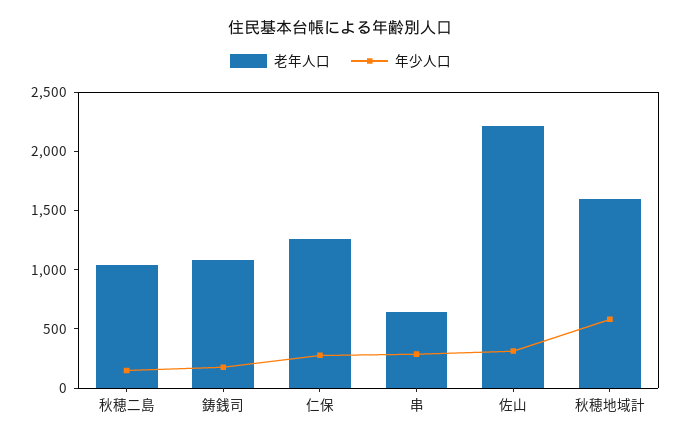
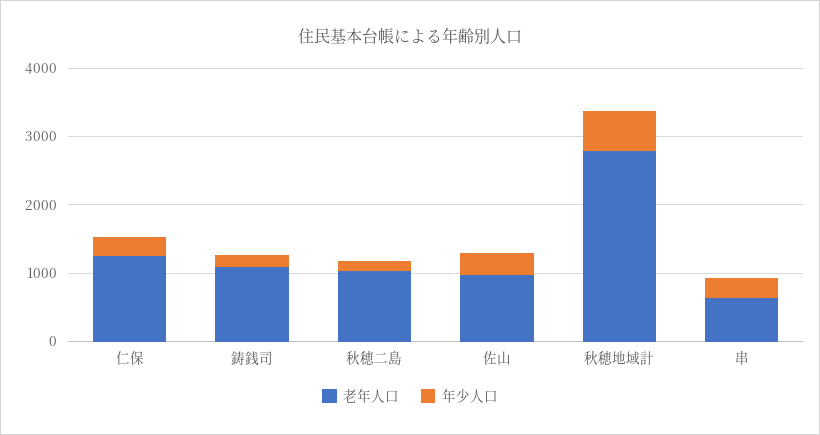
老年人口, 佐山: 2200 -> 1000
老年人口, 秋穂地域計: 1600 -> 2800

